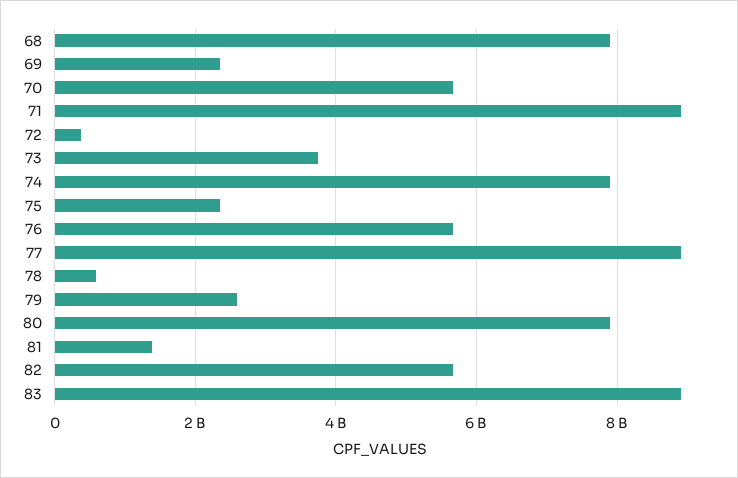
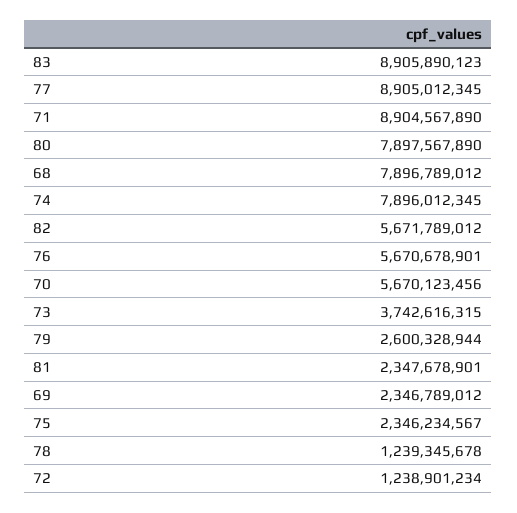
72: 400000000 -> 1238901234
78: 600000000 -> 1239345678
81: 1400000000 -> 2347678901

